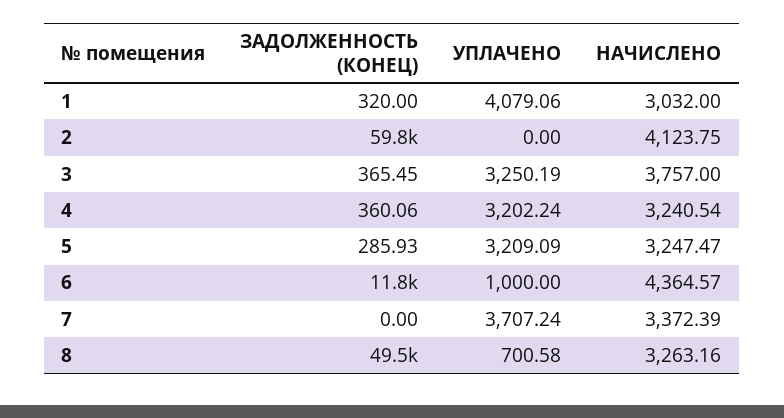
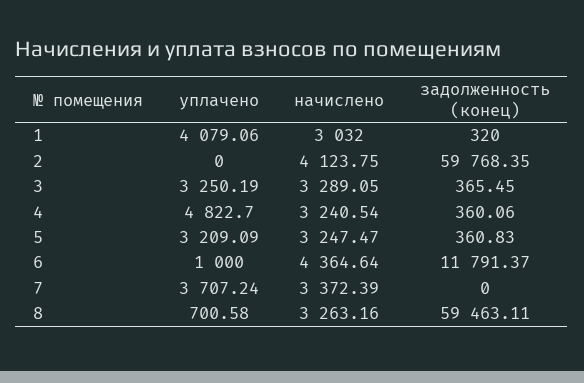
НАЧИСЛЕНО, 3: 3757 -> 3289.05
УПЛАЧЕНО, 4: 3202.24 -> 4822.7
ЗАДОЛЖЕННОСТЬ (КОНЕЦ), 5: 285.93 -> 360.83
НАЧИСЛЕНО, 6: 4364.57 -> 4364.64
ЗАДОЛЖЕННОСТЬ (КОНЕЦ), 8: 49500 -> 59463.11

